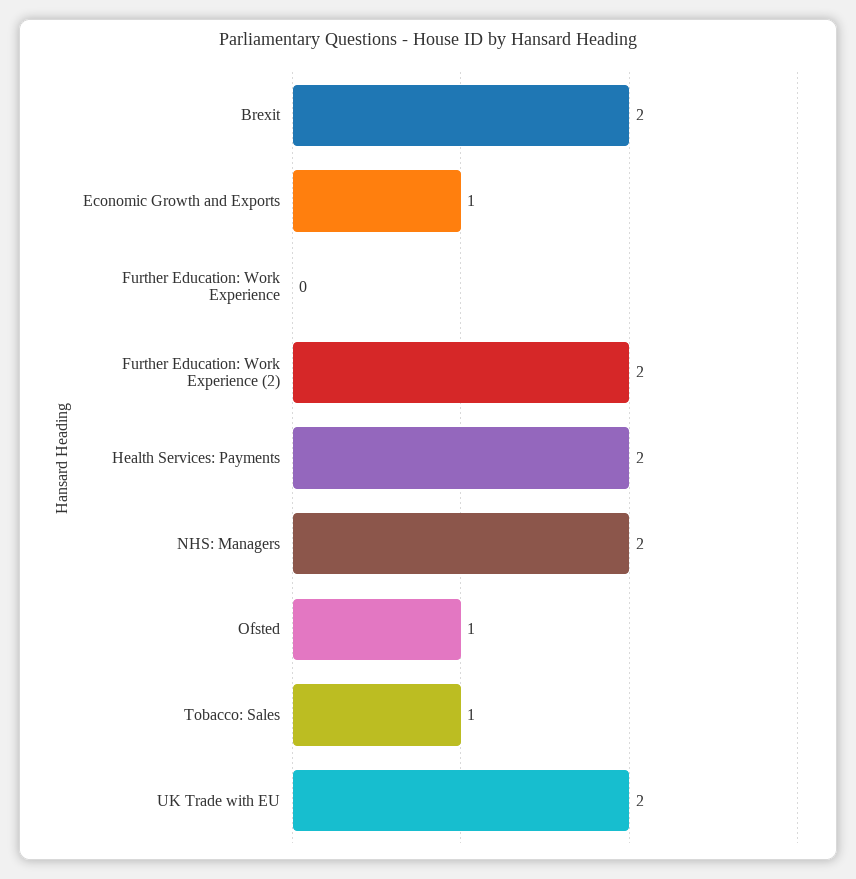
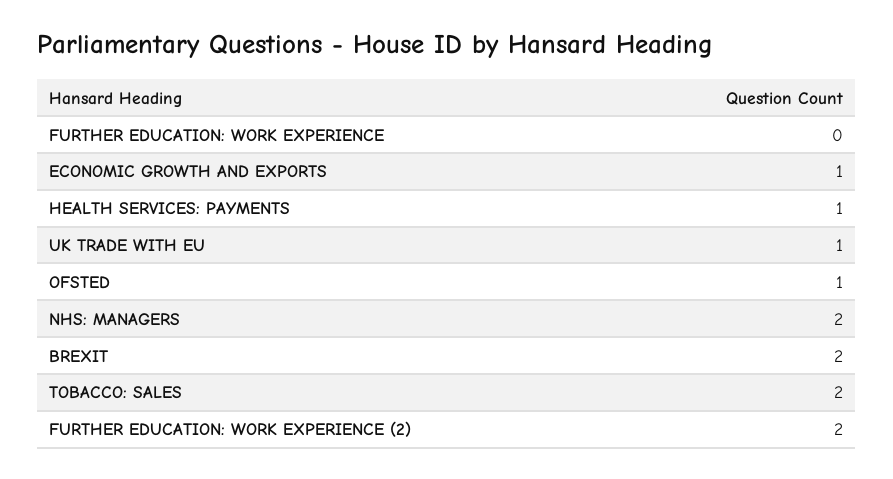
Health Services: Payments: 2 -> 1
Tobacco: Sales: 1 -> 2
UK Trade with EU: 2 -> 1

